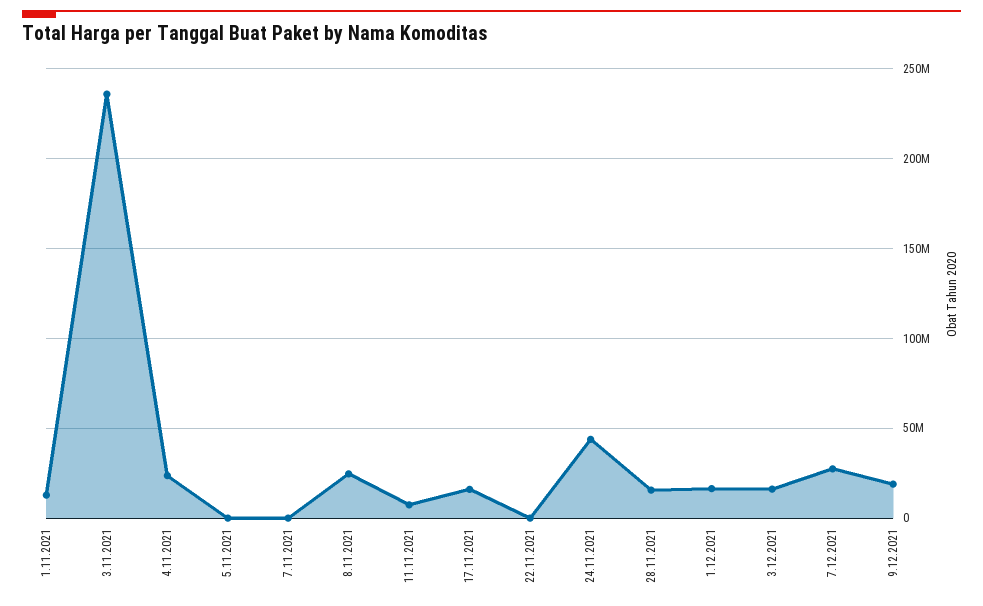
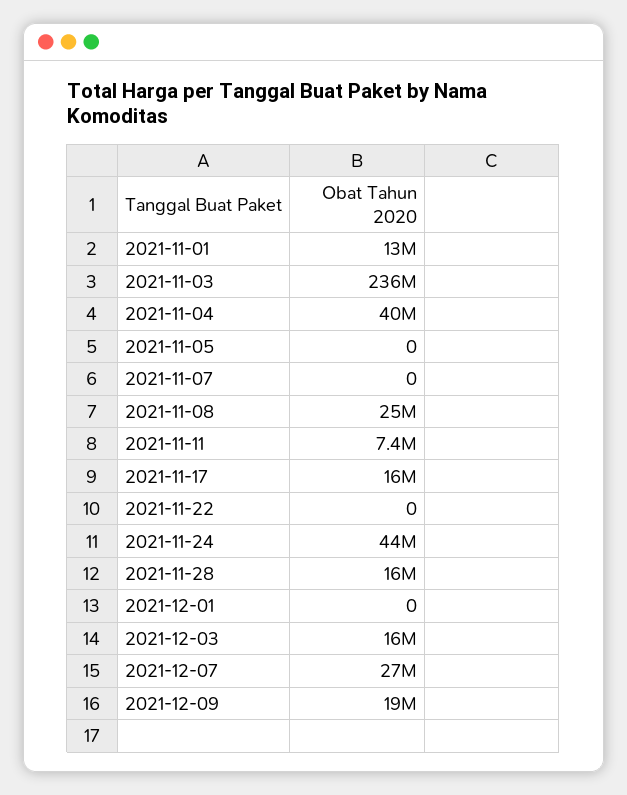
4.11.2021: 25000000 -> 40000000
1.12.2021: 15000000 -> 0

